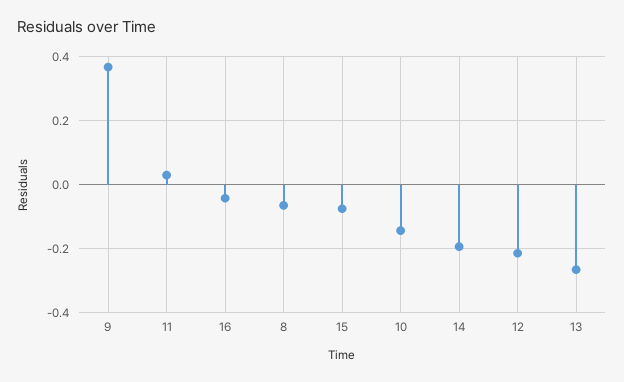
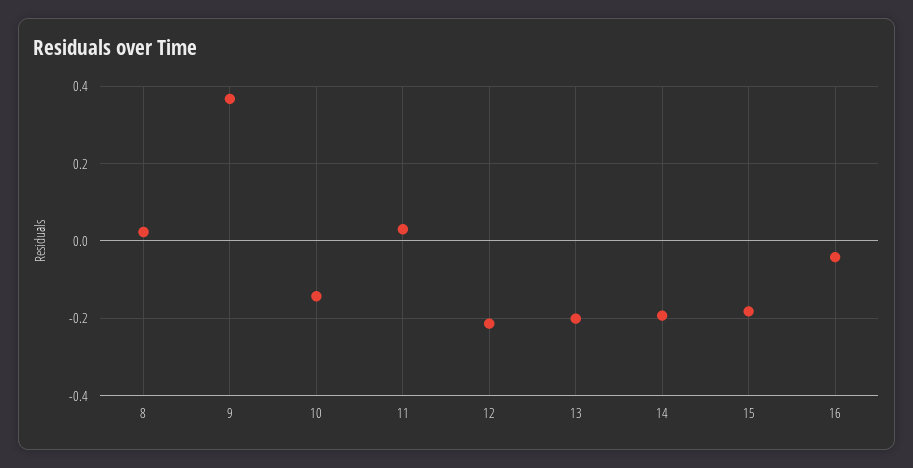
8: -0.06 -> 0.02
15: -0.08 -> -0.18
13: -0.26 -> -0.2

